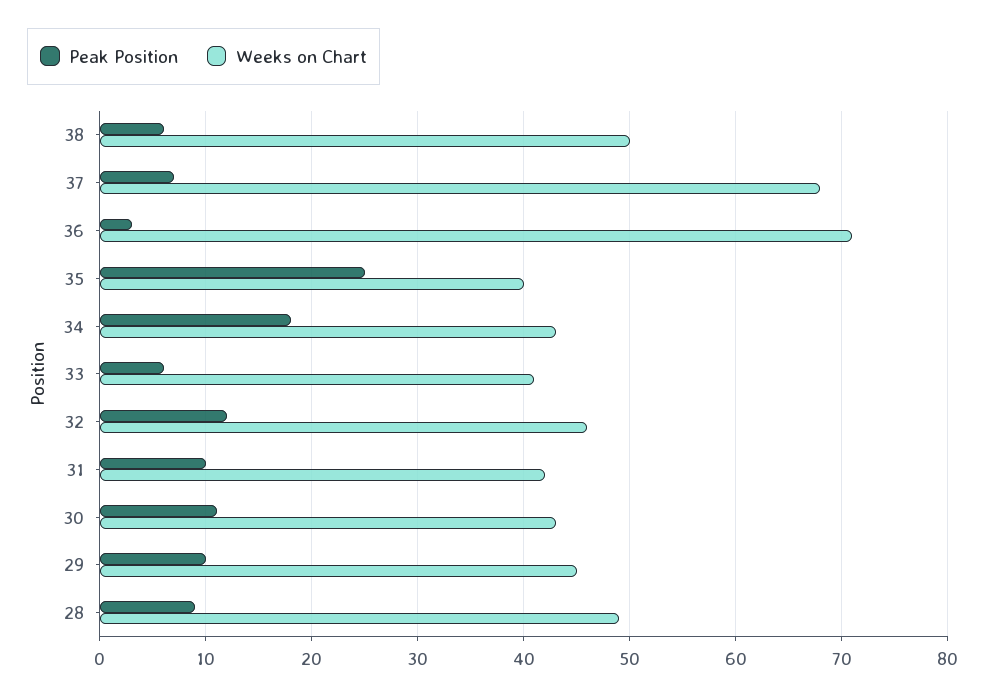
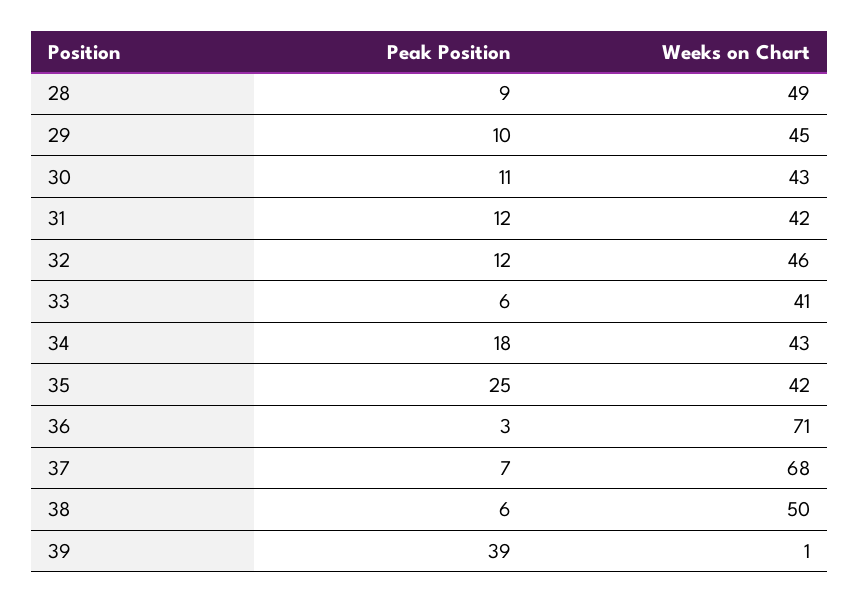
Weeks on Chart, 35: 40 -> 42
Peak Position, 31: 10 -> 12
Peak Position, 39: none -> 39
Weeks on Chart, 39: none -> 1

